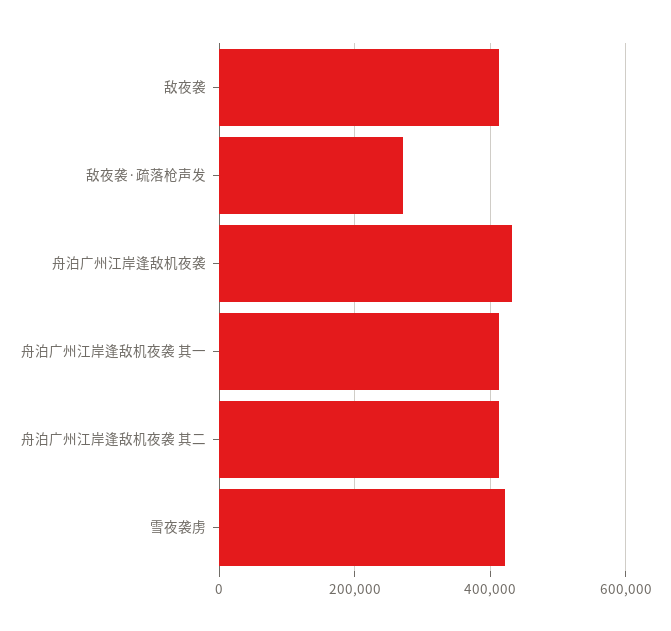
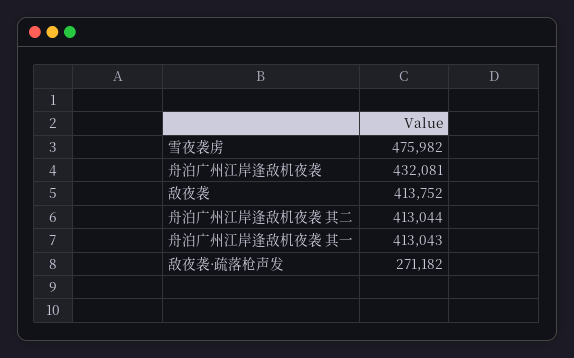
雪夜袭虏: 420000 -> 475982

